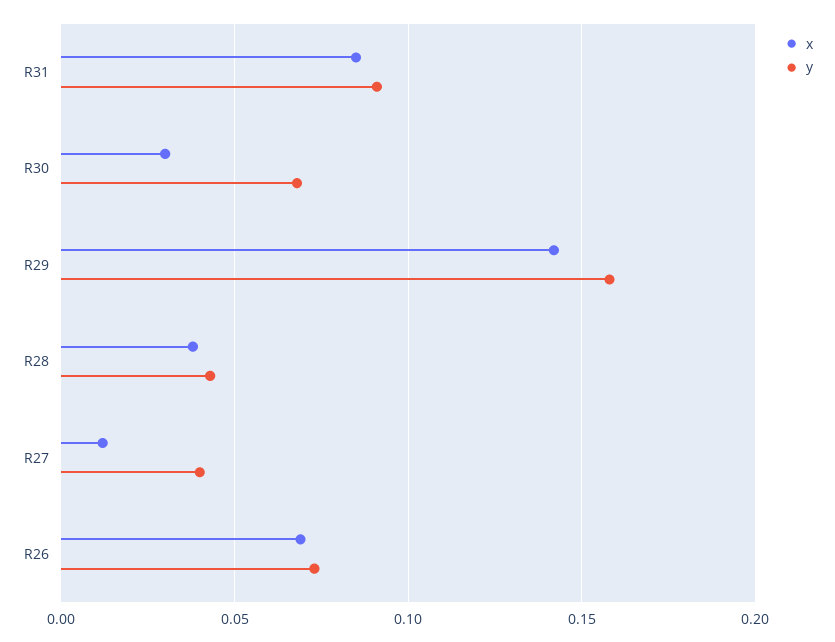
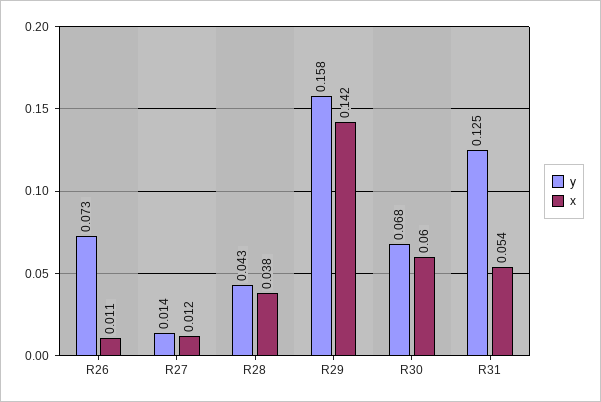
x, R31: 0.085 -> 0.054
y, R31: 0.09 -> 0.125
x, R30: 0.03 -> 0.06
y, R27: 0.04 -> 0.014
x, R26: 0.07 -> 0.011

